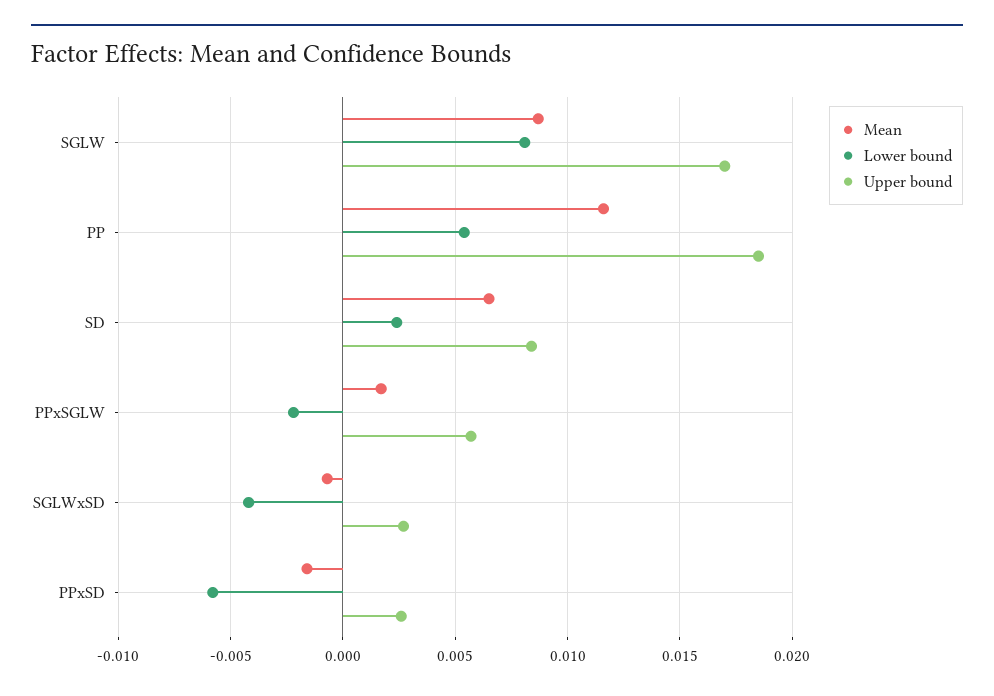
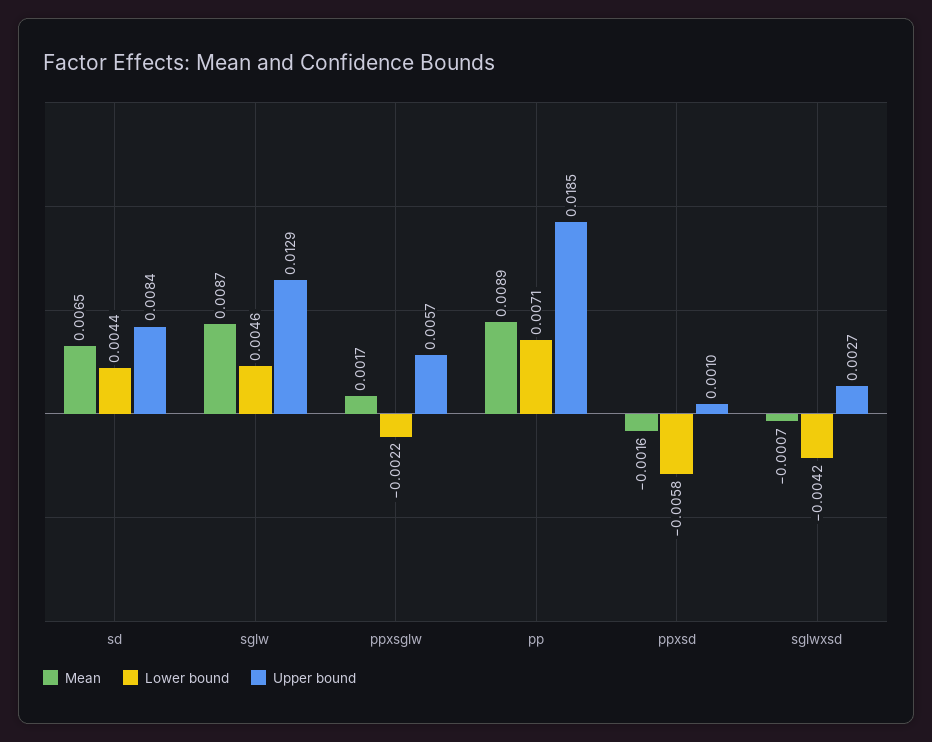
Lower bound, SGLW: 0.008 -> 0.0046
Upper bound, SGLW: 0.017 -> 0.0129
Mean, PP: 0.0115 -> 0.0089
Lower bound, PP: 0.0055 -> 0.0071
Lower bound, SD: 0.0025 -> 0.0044
Upper bound, PPxSD: 0.0025 -> 0.001

